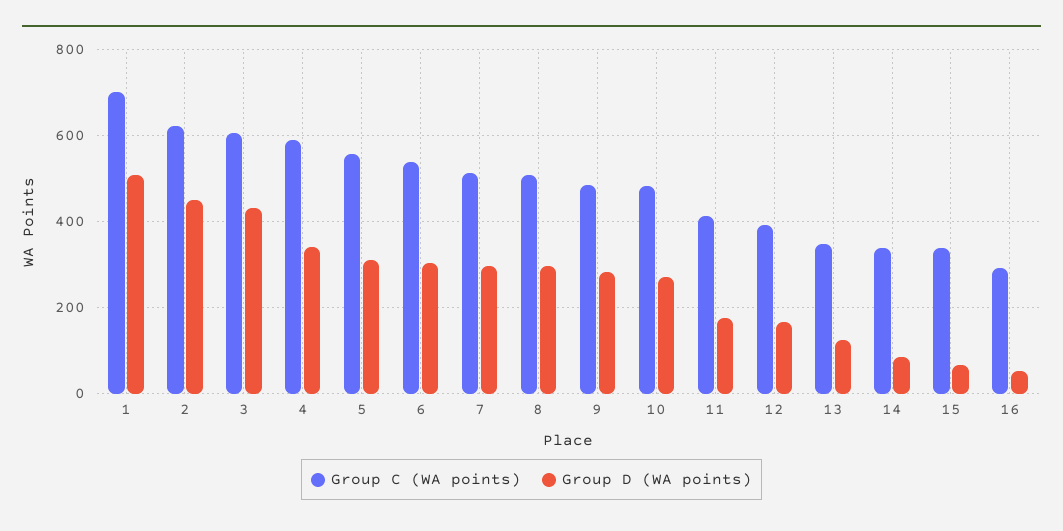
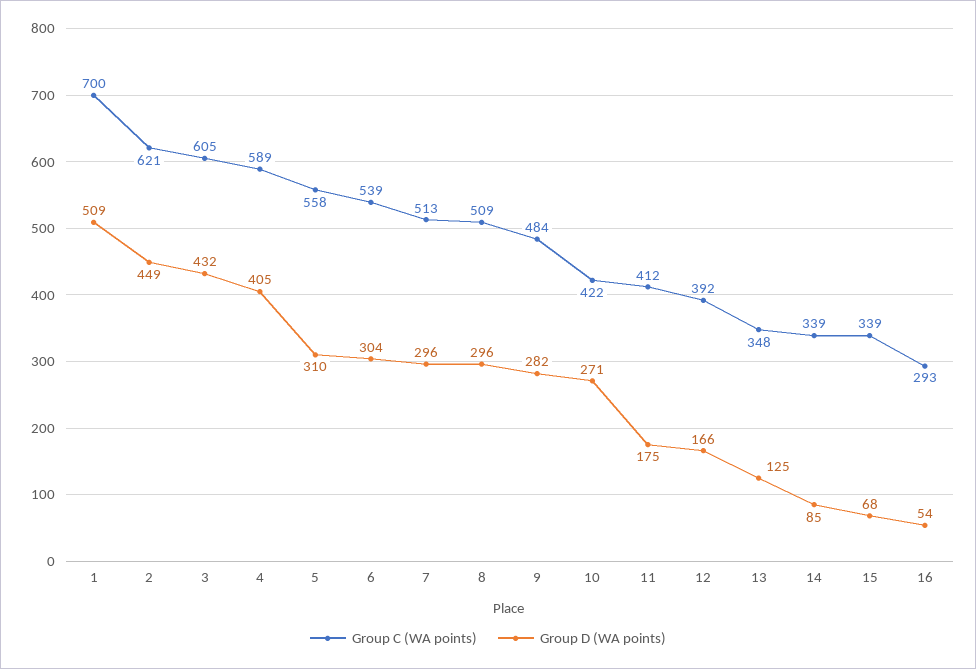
Group D (WA points), 4: 340 -> 405
Group C (WA points), 10: 480 -> 422

